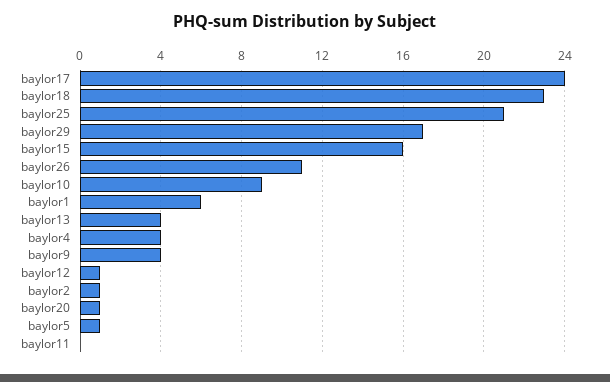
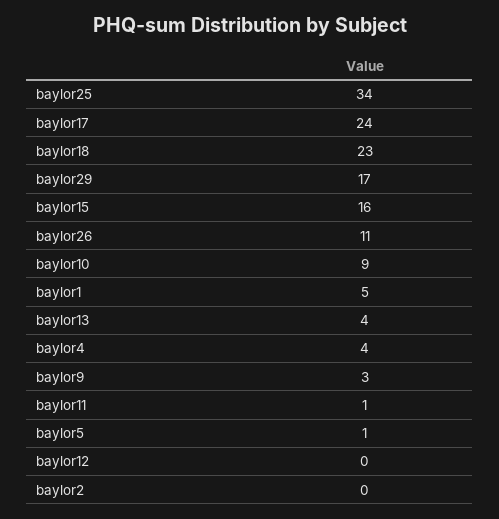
baylor25: 21 -> 34
baylor1: 6 -> 5
baylor9: 4 -> 3
baylor12: 1 -> 0
baylor2: 1 -> 0
baylor20: 1 -> none
baylor11: 0 -> 1

